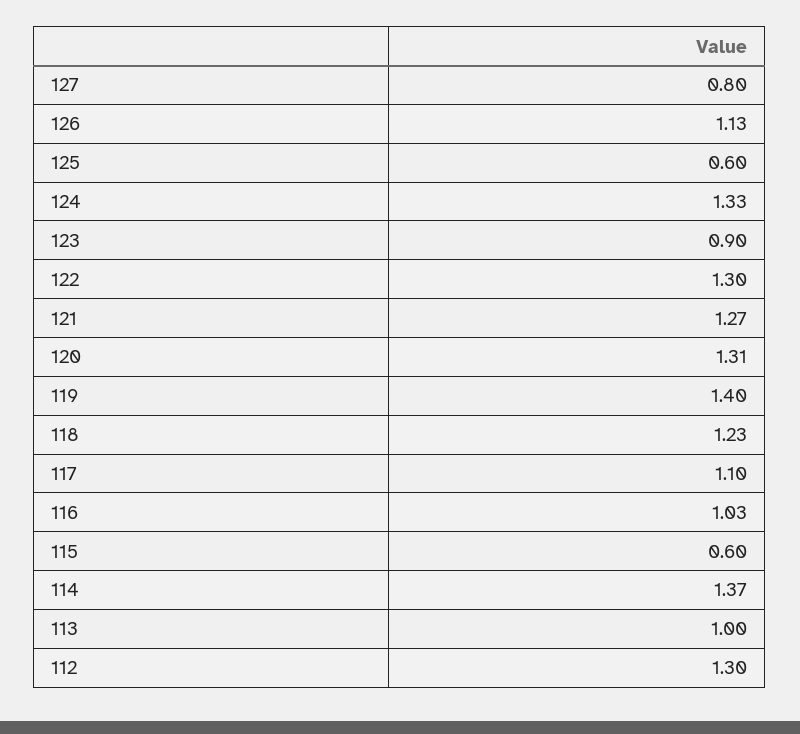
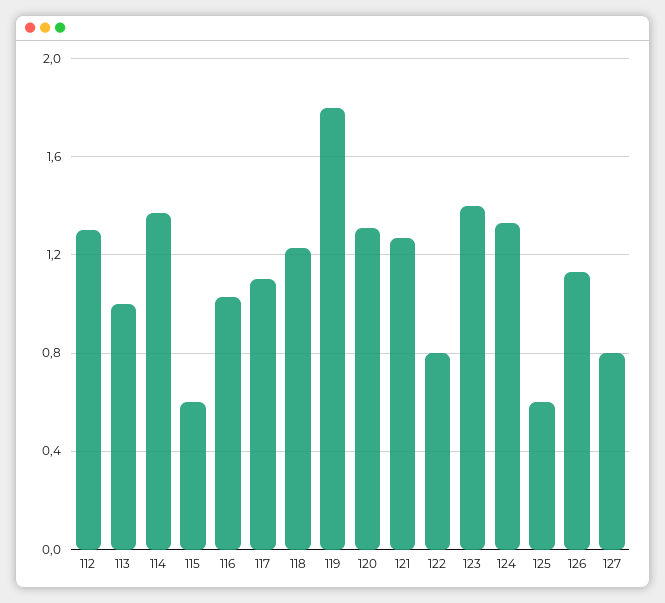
123: 0.9 -> 1.4
122: 1.3 -> 0.8
119: 1.4 -> 1.8

